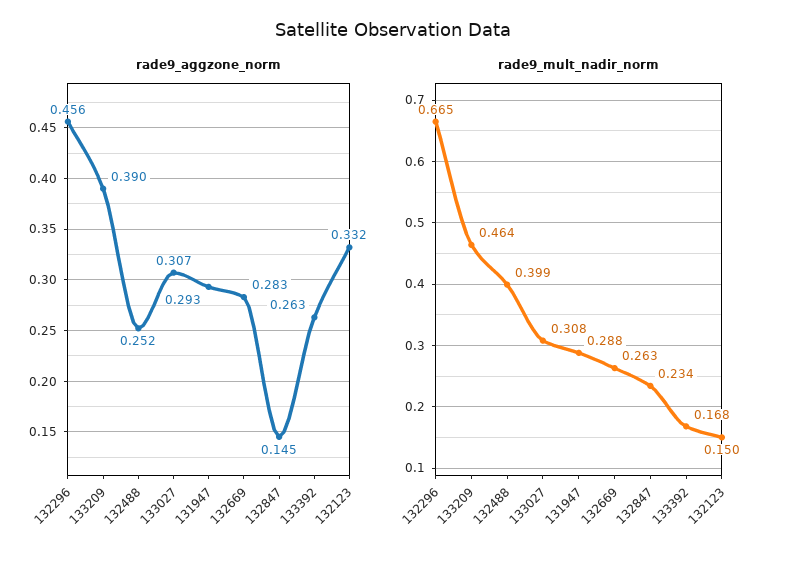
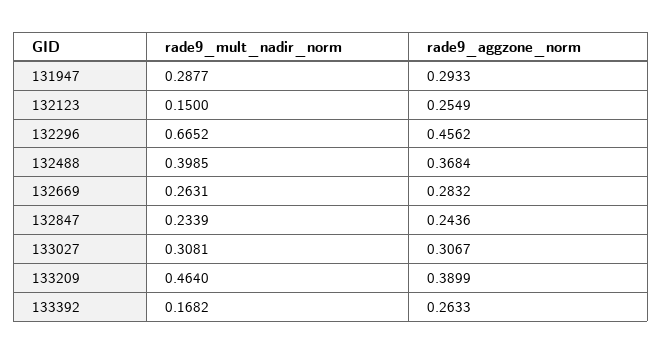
rade9_aggzone_norm, 132488: 0.252 -> 0.3684
rade9_aggzone_norm, 132847: 0.145 -> 0.2436
rade9_aggzone_norm, 132123: 0.332 -> 0.2549

